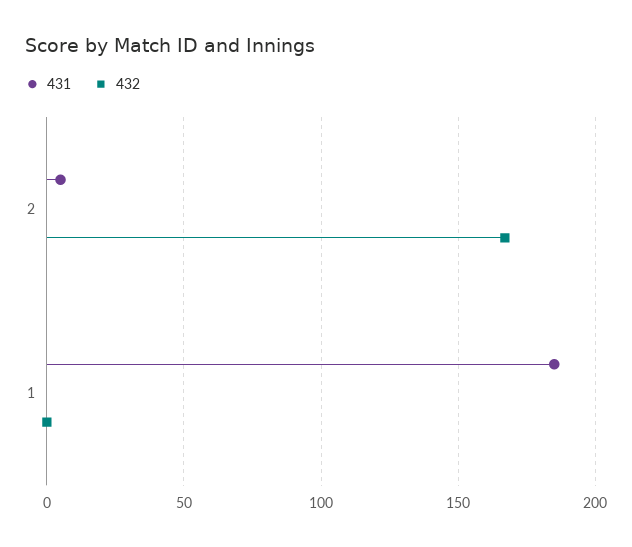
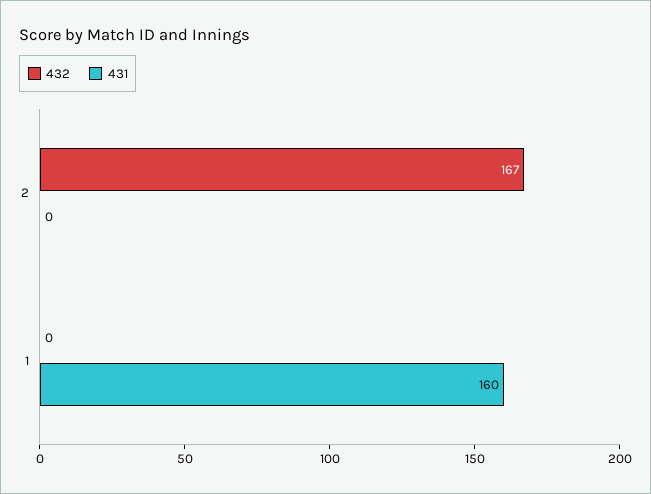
431, 2: 5 -> 0
431, 1: 185 -> 160

